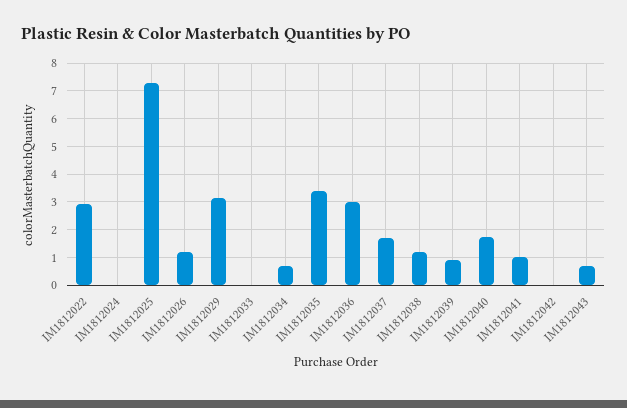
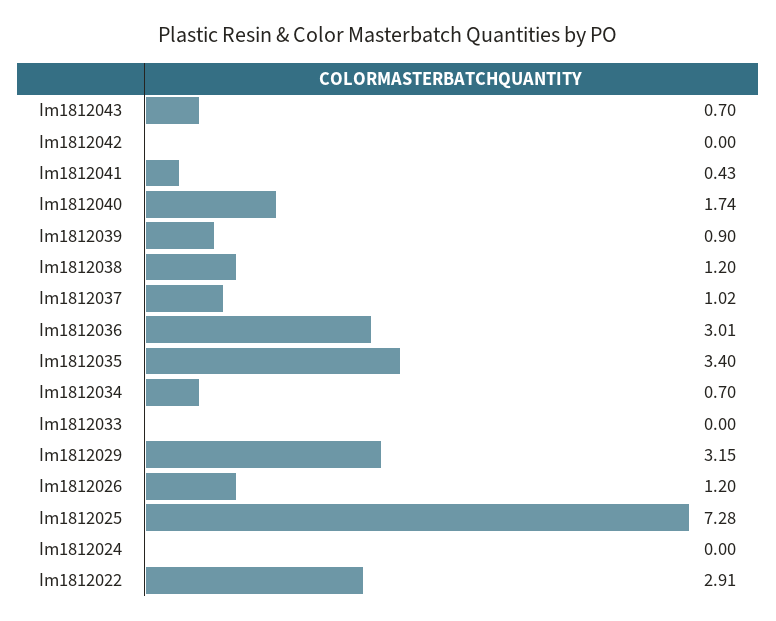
IM1812037: 1.75 -> 1.02
IM1812041: 1 -> 0.43

